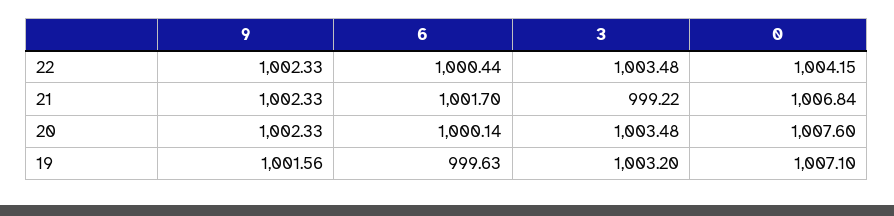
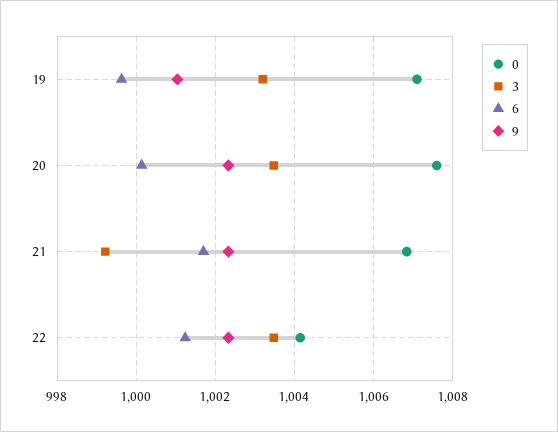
6, 22: 1000.44 -> 1001.2
9, 19: 1001.56 -> 1001

